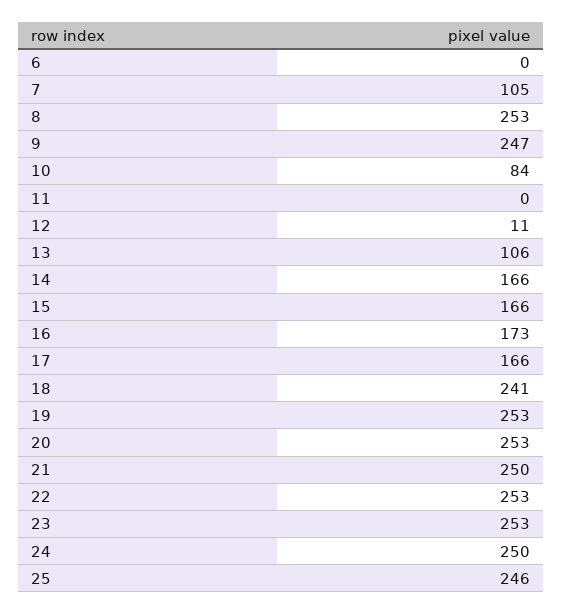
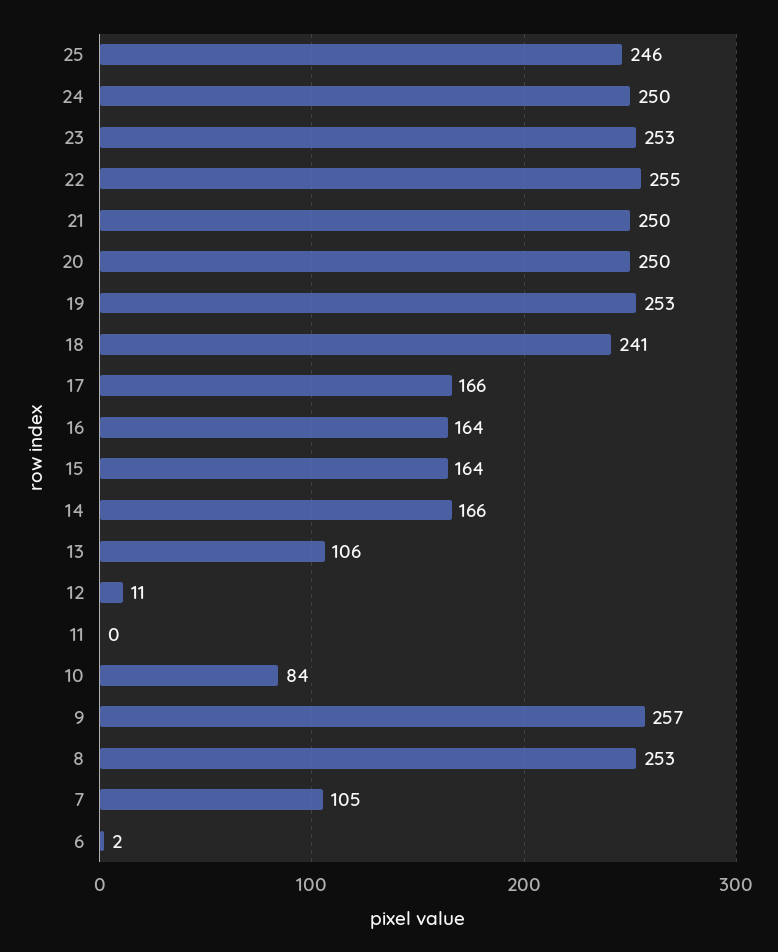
6: 0 -> 2
9: 247 -> 257
15: 166 -> 164
16: 173 -> 164
20: 253 -> 250
22: 253 -> 255

